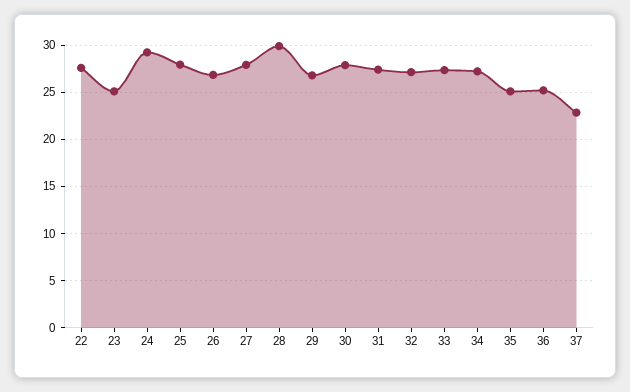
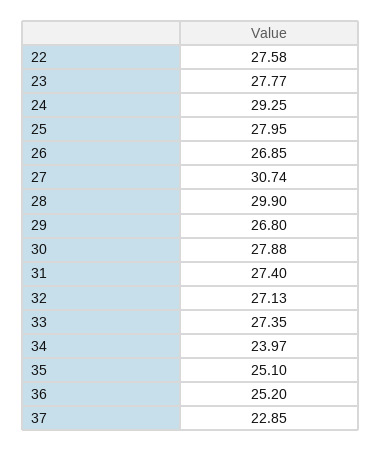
23: 25 -> 27.77
27: 28 -> 30.74
34: 27 -> 23.97

